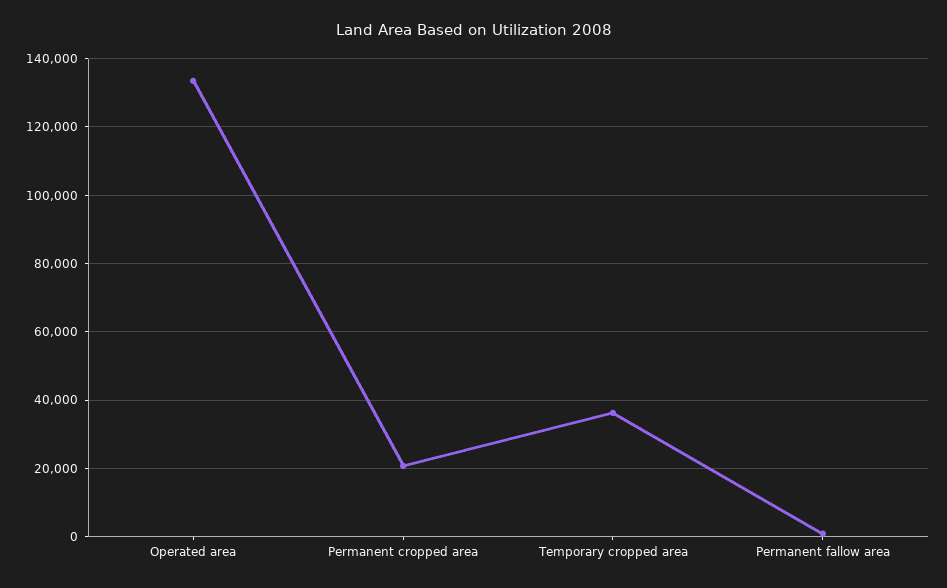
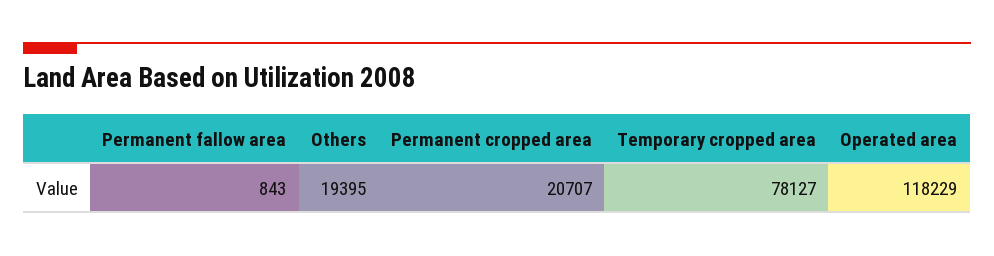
Operated area: 134000 -> 118229
Temporary cropped area: 36000 -> 78127
Others: none -> 19395

